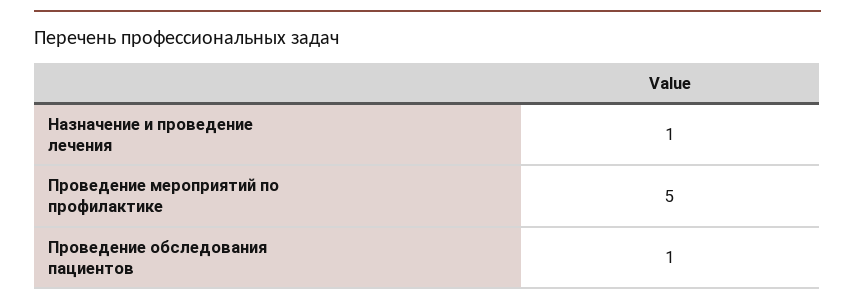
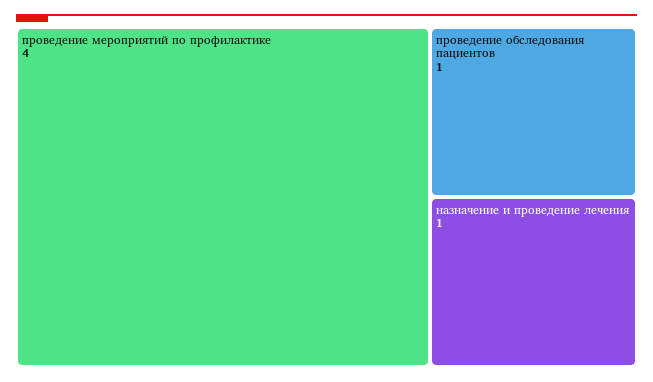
Проведение мероприятий по профилактике: 5 -> 4

